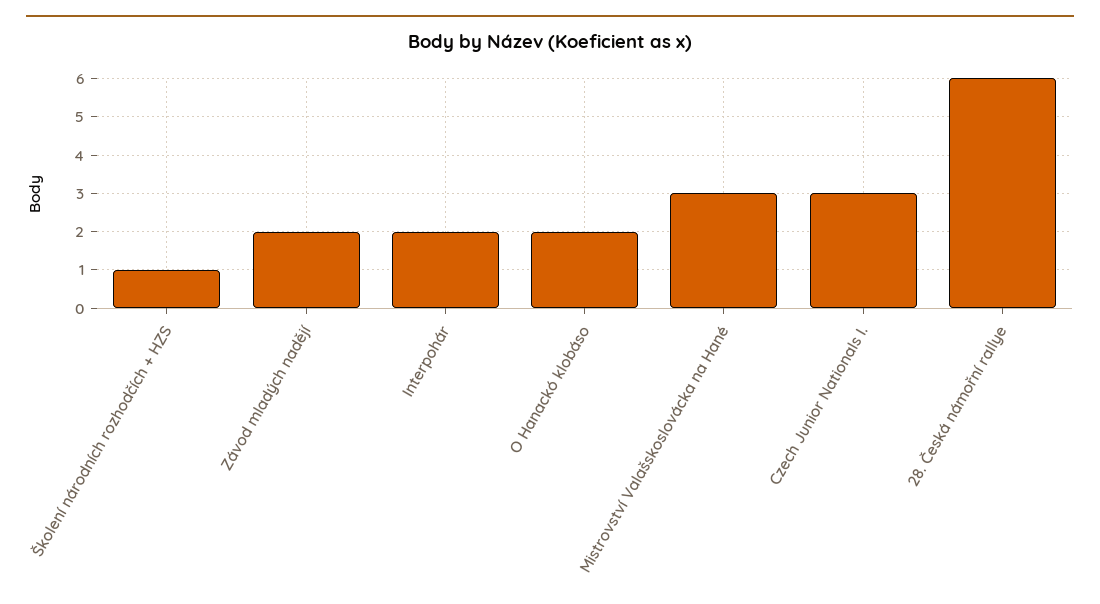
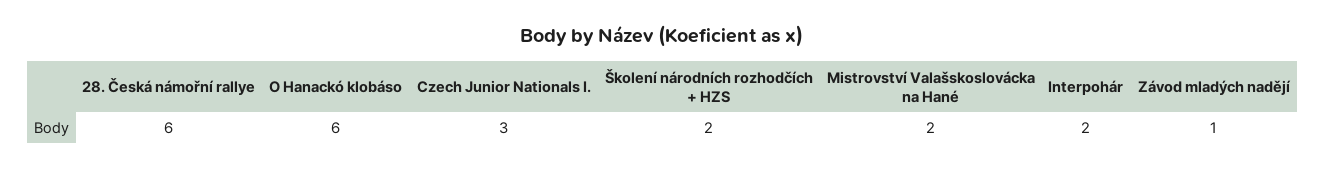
Školení národních rozhodčích + HZS: 1 -> 2
Závod mladých nadějí: 2 -> 1
O Hanackó klobáso: 2 -> 6
Mistrovství Valašskoslovácka na Hané: 3 -> 2

